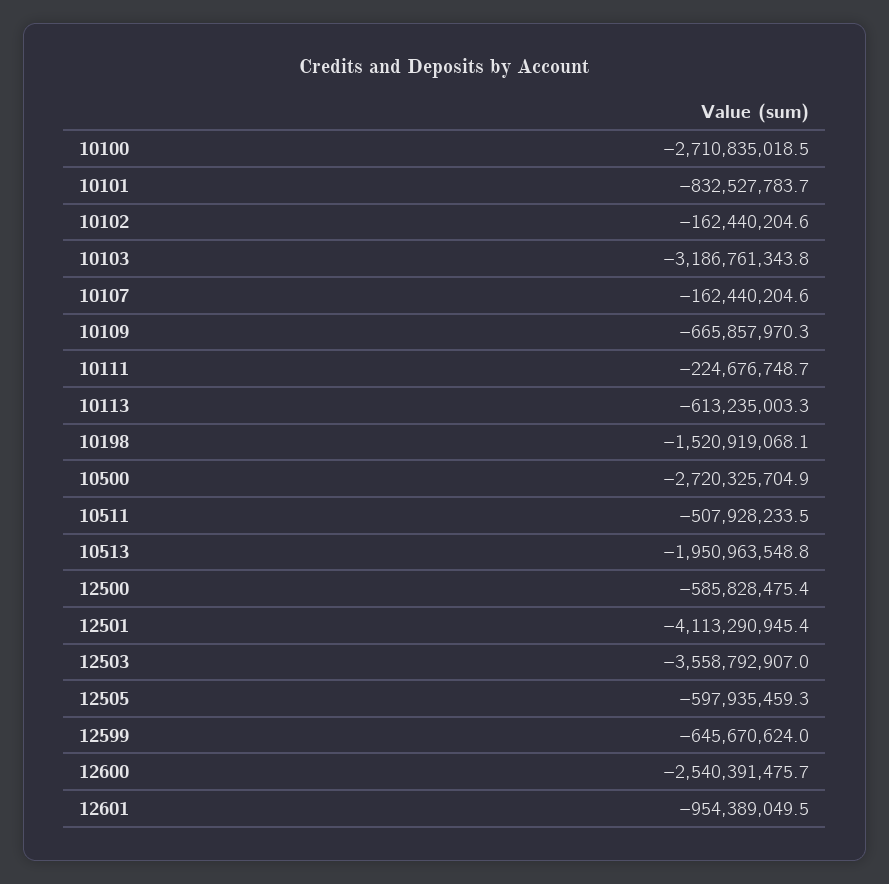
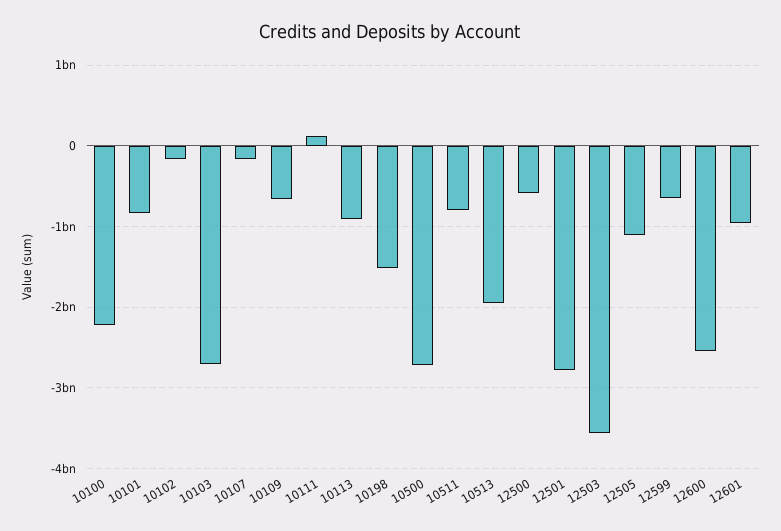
10100: -2710835018.5 -> -2200000000
10103: -3186761343.8 -> -2700000000
10111: -224676748.7 -> 100000000
10113: -613235003.3 -> -900000000
10511: -507928233.5 -> -800000000
12501: -4113290945.4 -> -2800000000
12505: -597935459.3 -> -1100000000

